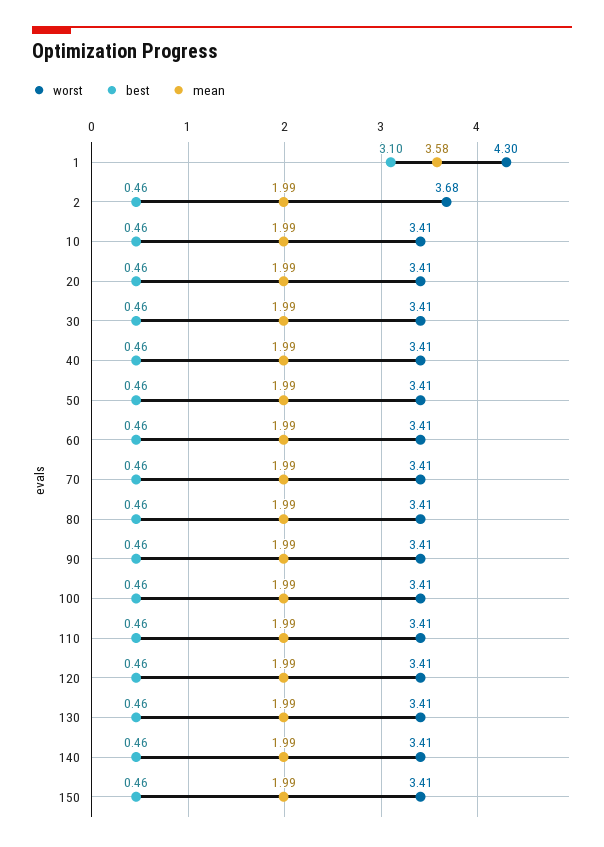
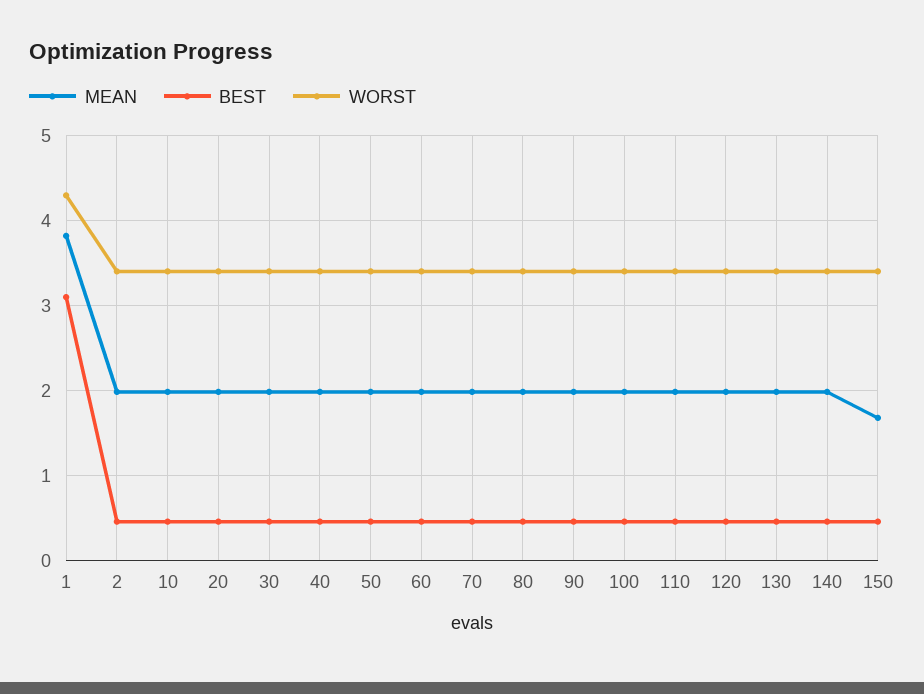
mean, 1: 3.58 -> 3.8
worst, 2: 3.68 -> 3.4
mean, 150: 1.99 -> 1.7

